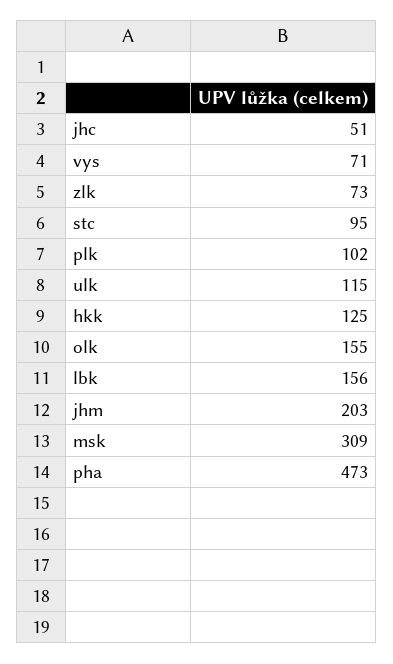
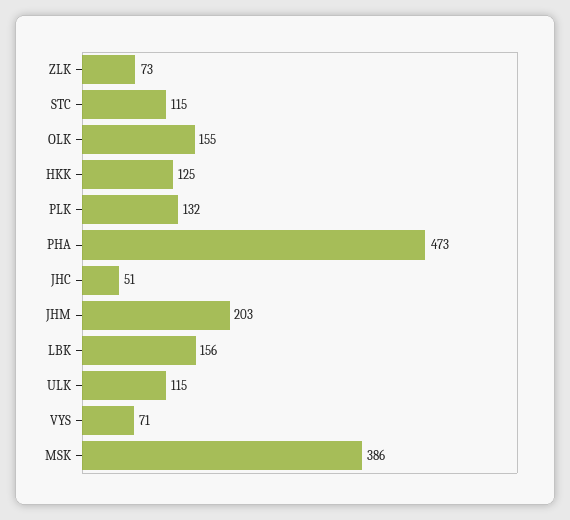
stc: 95 -> 115
plk: 102 -> 132
msk: 309 -> 386

